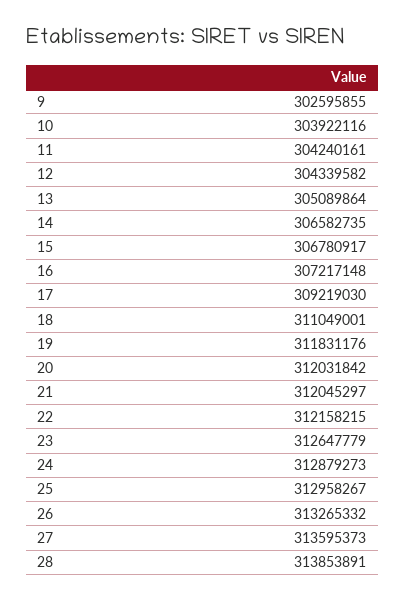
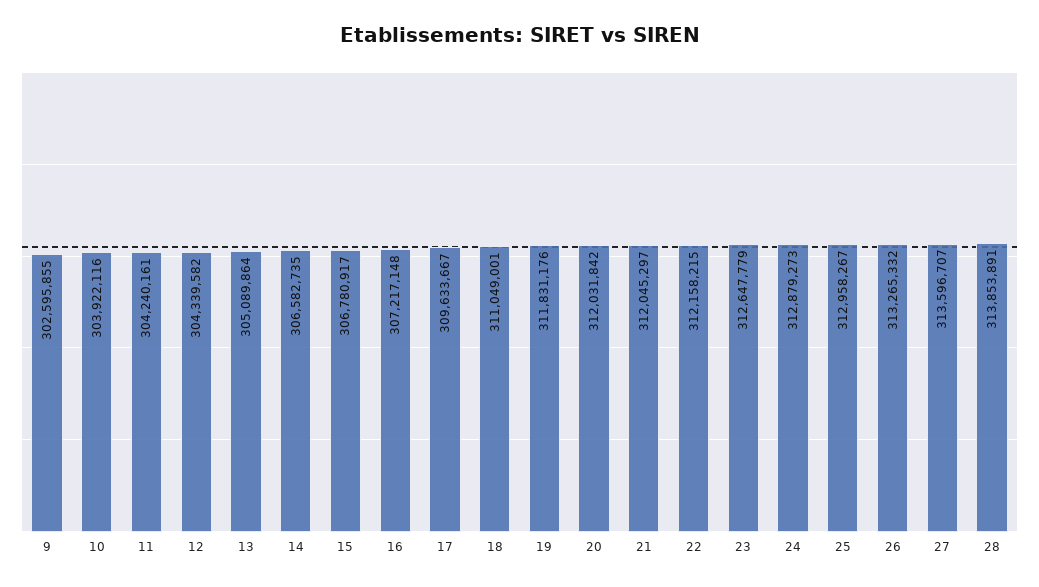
17: 309219030 -> 309633667
27: 313595373 -> 313596707

